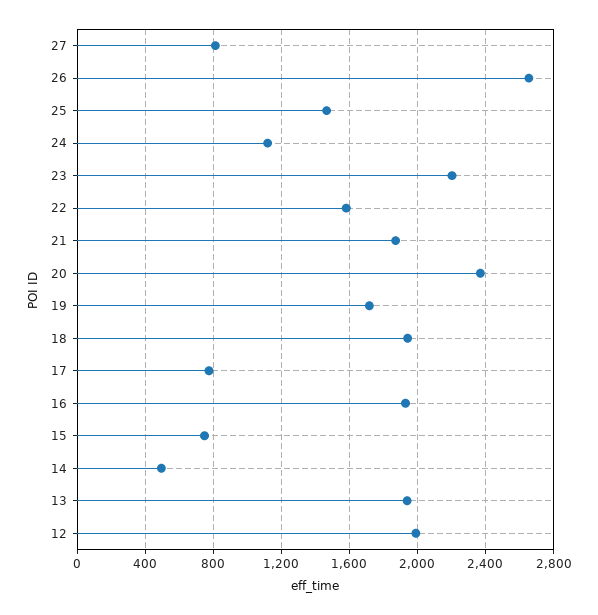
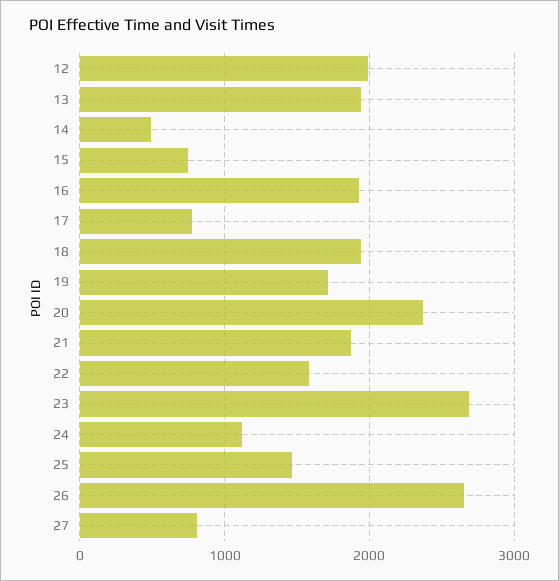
23: 2200 -> 2700

